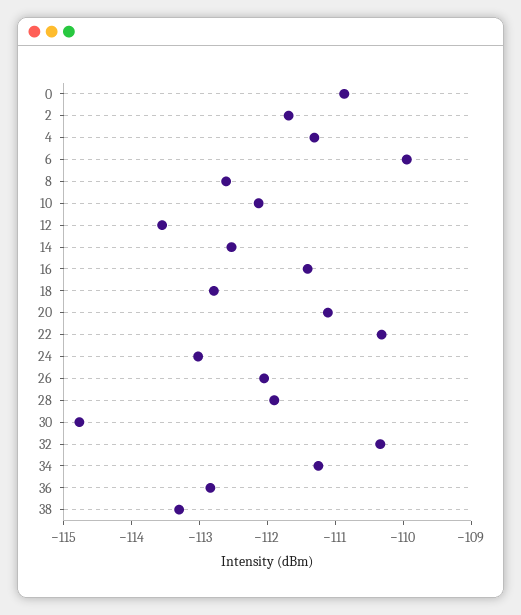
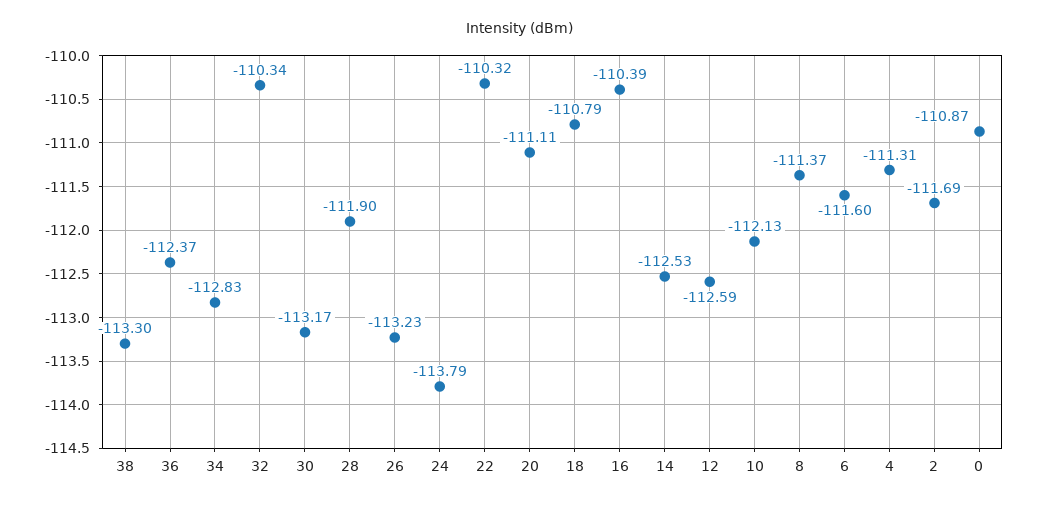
6: -110 -> -111.6
8: -112.6 -> -111.37
12: -113.6 -> -112.59
16: -111.4 -> -110.39
18: -112.8 -> -110.79
24: -113 -> -113.79
26: -112 -> -113.23
30: -114.8 -> -113.17
34: -111.2 -> -112.83
36: -112.8 -> -112.37

